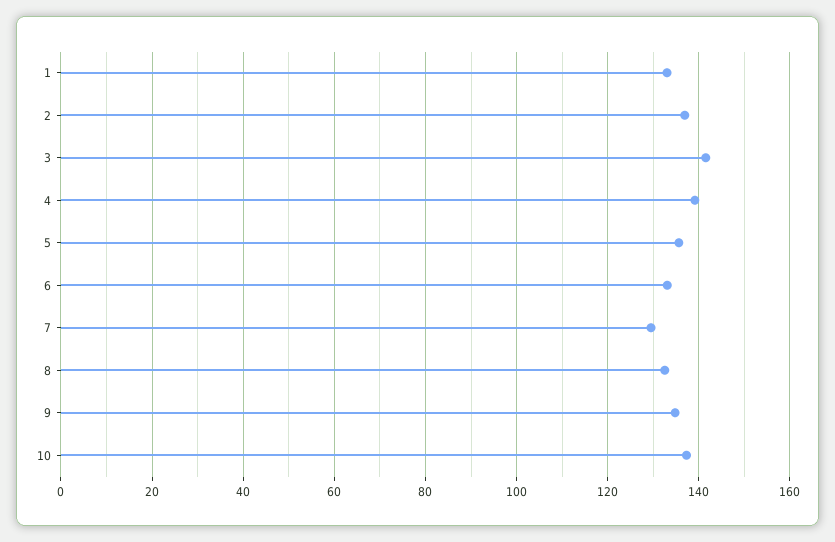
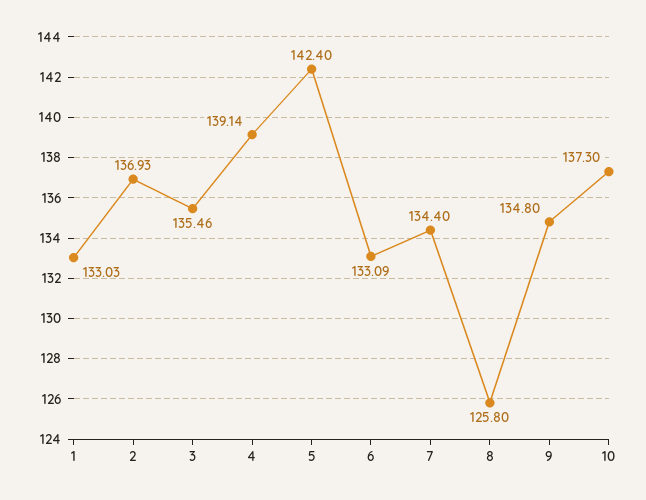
3: 142 -> 135.46
5: 136 -> 142.4
7: 130 -> 134.4
8: 132 -> 125.8

